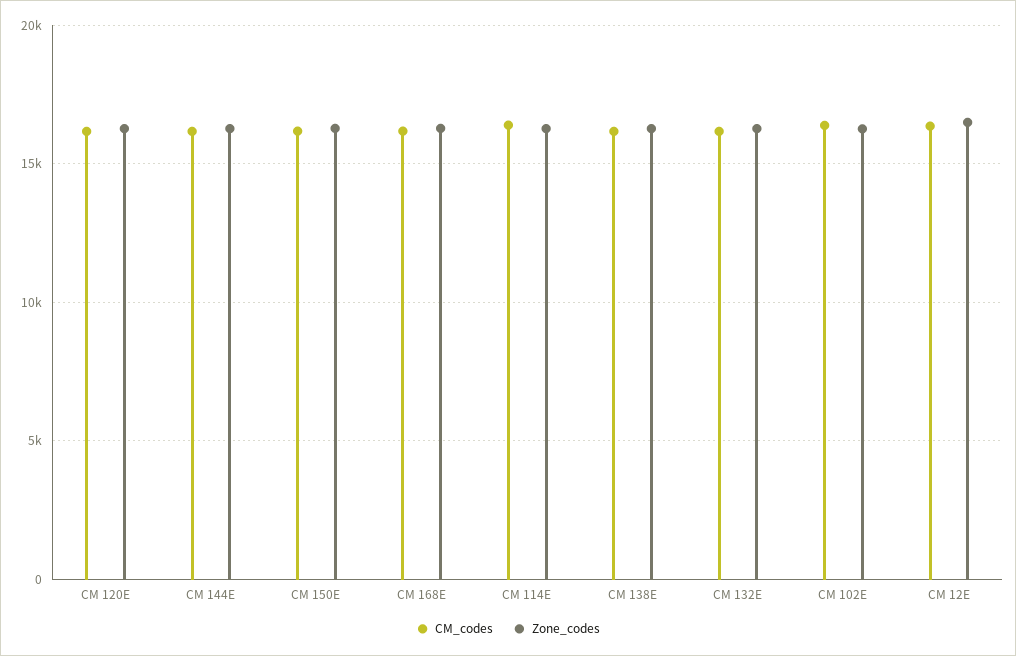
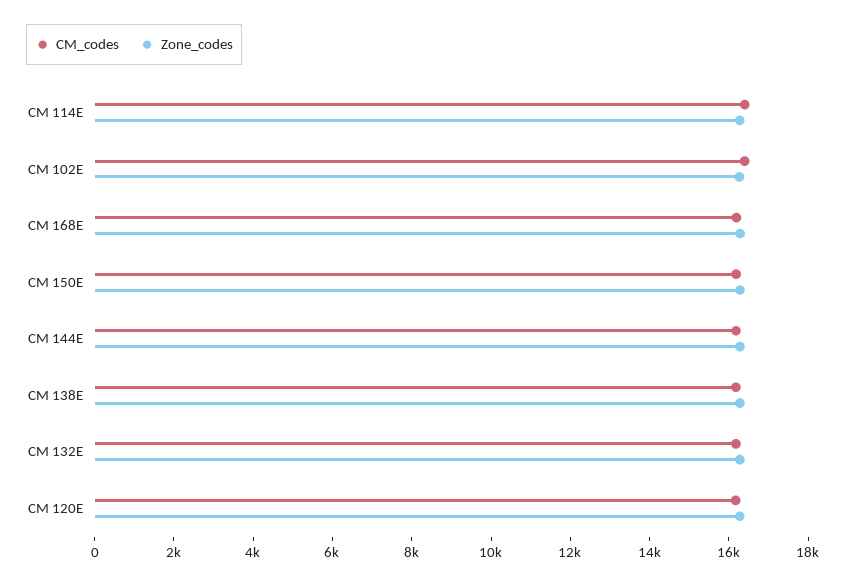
CM_codes, CM 12E: 16500 -> none
Zone_codes, CM 12E: 16500 -> none

